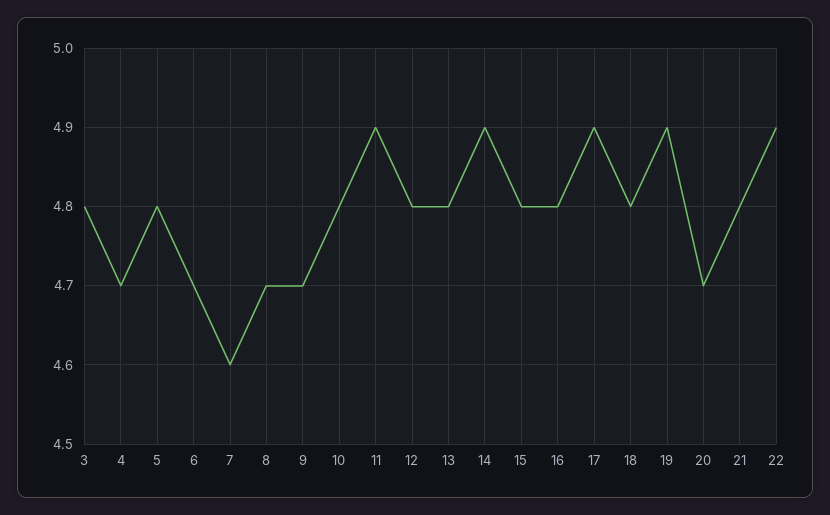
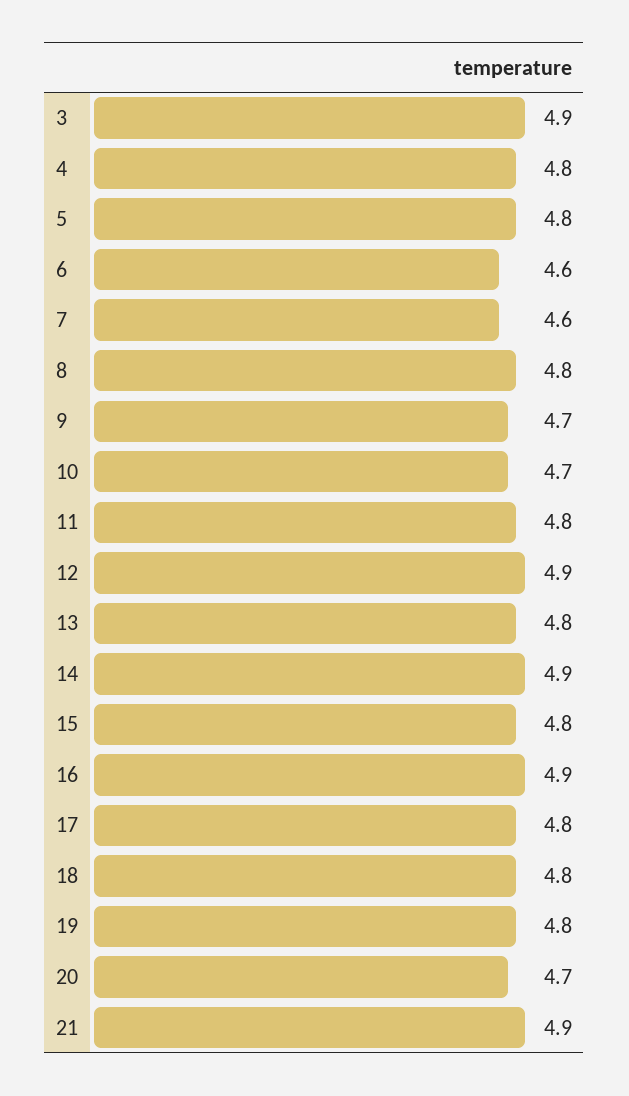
3: 4.8 -> 4.9
4: 4.7 -> 4.8
6: 4.7 -> 4.6
8: 4.7 -> 4.8
10: 4.8 -> 4.7
11: 4.9 -> 4.8
12: 4.8 -> 4.9
16: 4.8 -> 4.9
17: 4.9 -> 4.8
19: 4.9 -> 4.8
21: 4.8 -> 4.9
22: 4.9 -> none

